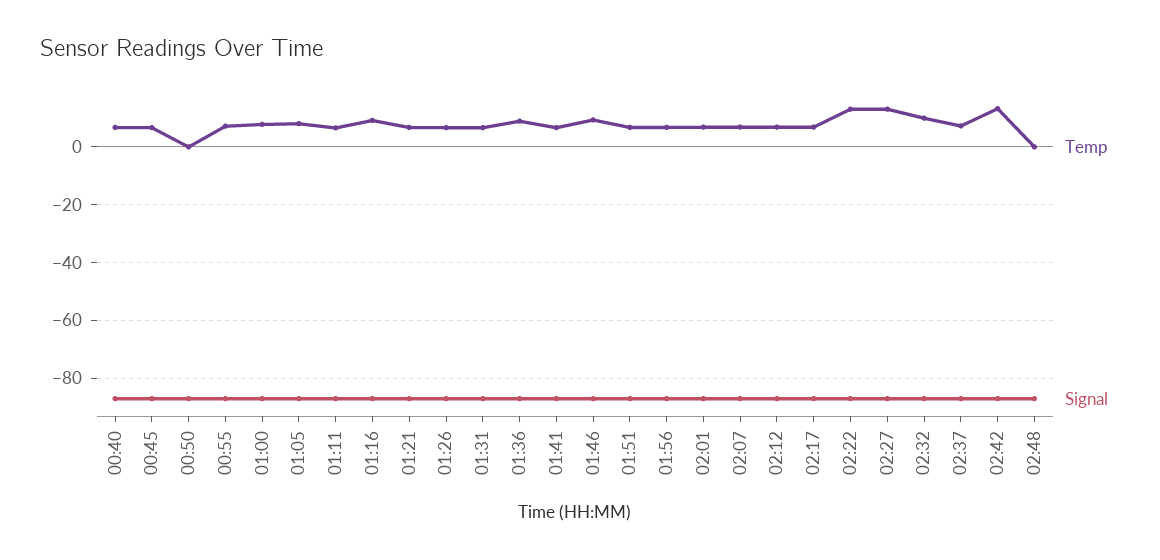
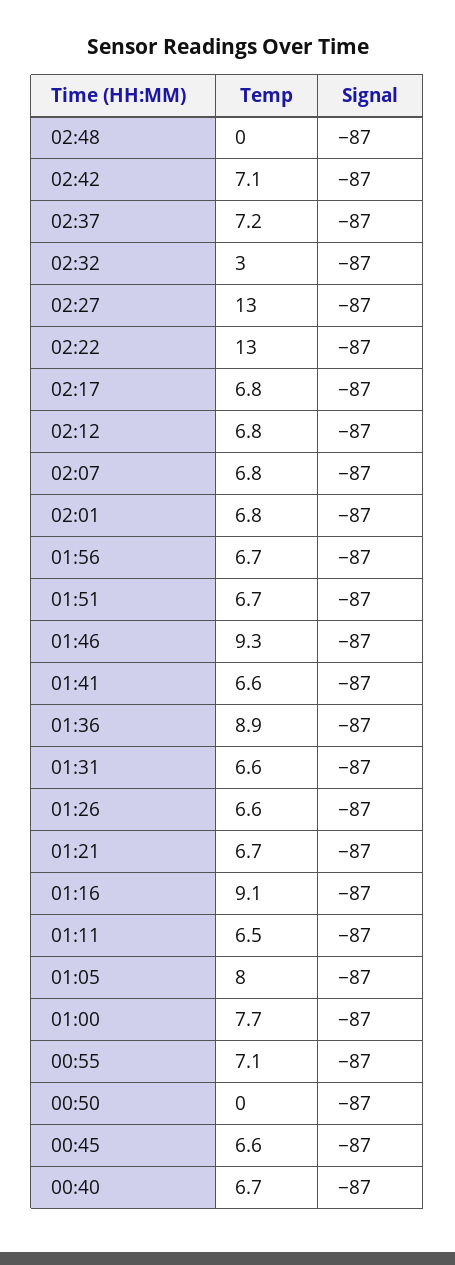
Temp, 02:32: 10 -> 3
Temp, 02:42: 12.5 -> 7.1

